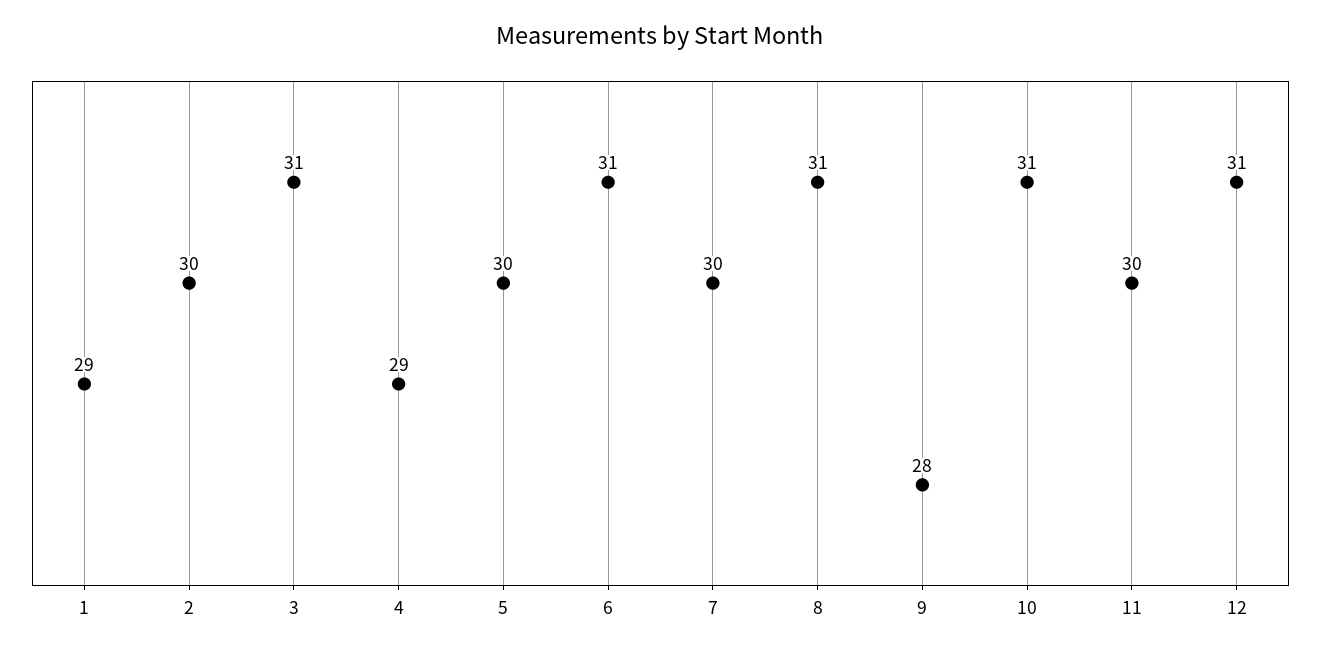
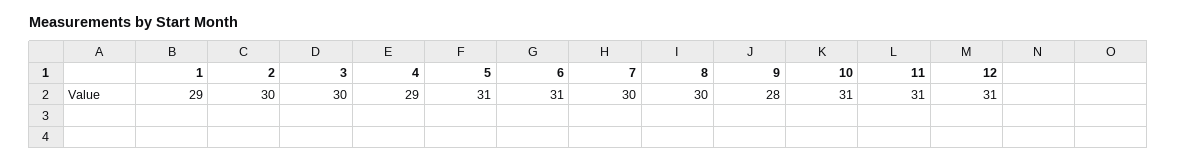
3: 31 -> 30
5: 30 -> 31
8: 31 -> 30
11: 30 -> 31

